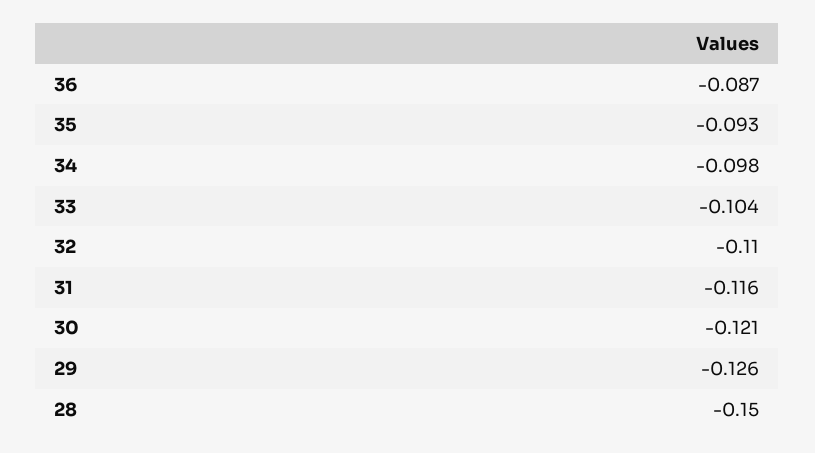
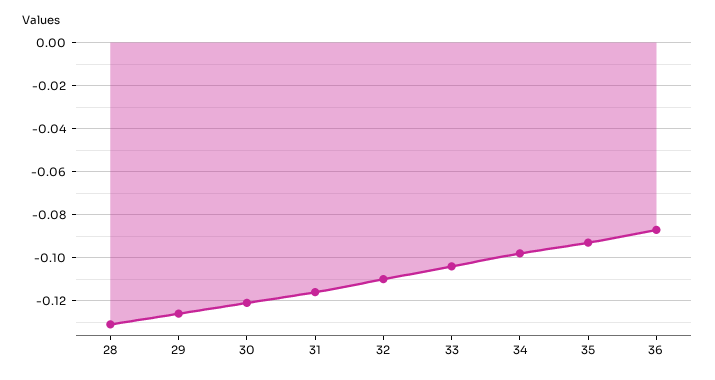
28: -0.15 -> -0.13

